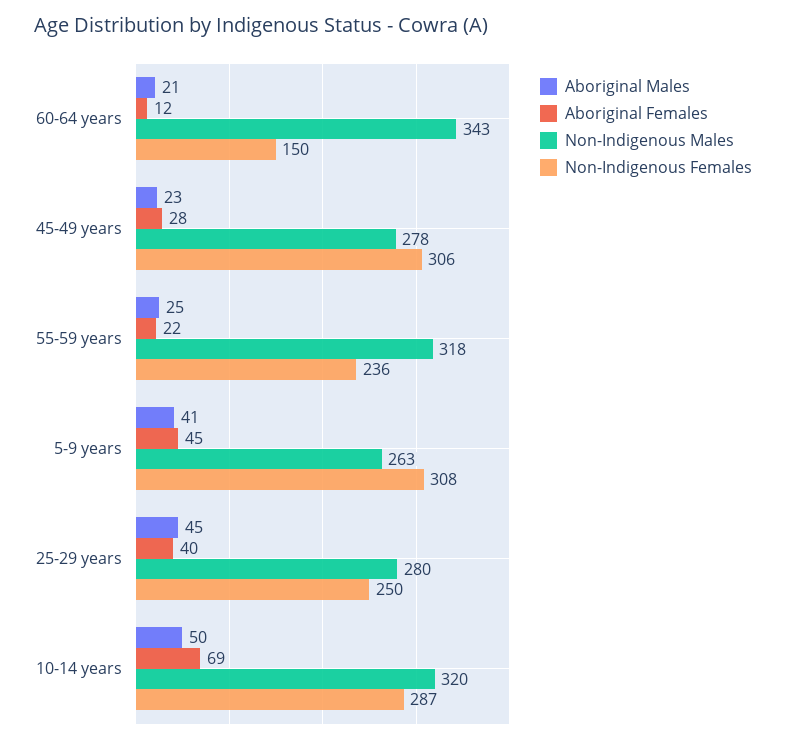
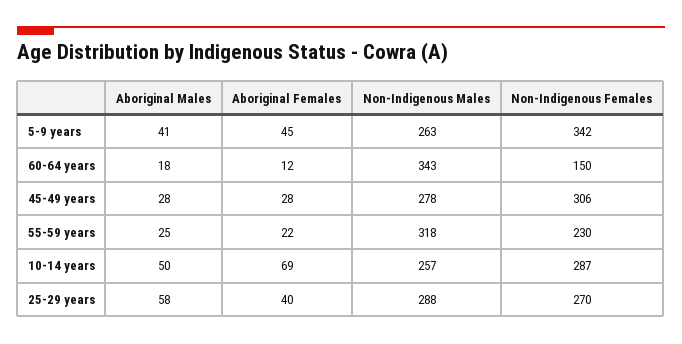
Aboriginal Males, 60-64 years: 21 -> 18
Aboriginal Males, 45-49 years: 23 -> 28
Non-Indigenous Females, 55-59 years: 236 -> 230
Non-Indigenous Females, 5-9 years: 308 -> 342
Aboriginal Males, 25-29 years: 45 -> 58
Non-Indigenous Males, 25-29 years: 280 -> 288
Non-Indigenous Females, 25-29 years: 250 -> 270
Non-Indigenous Males, 10-14 years: 320 -> 257

